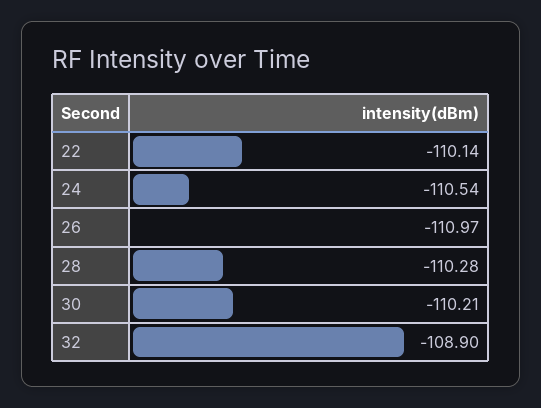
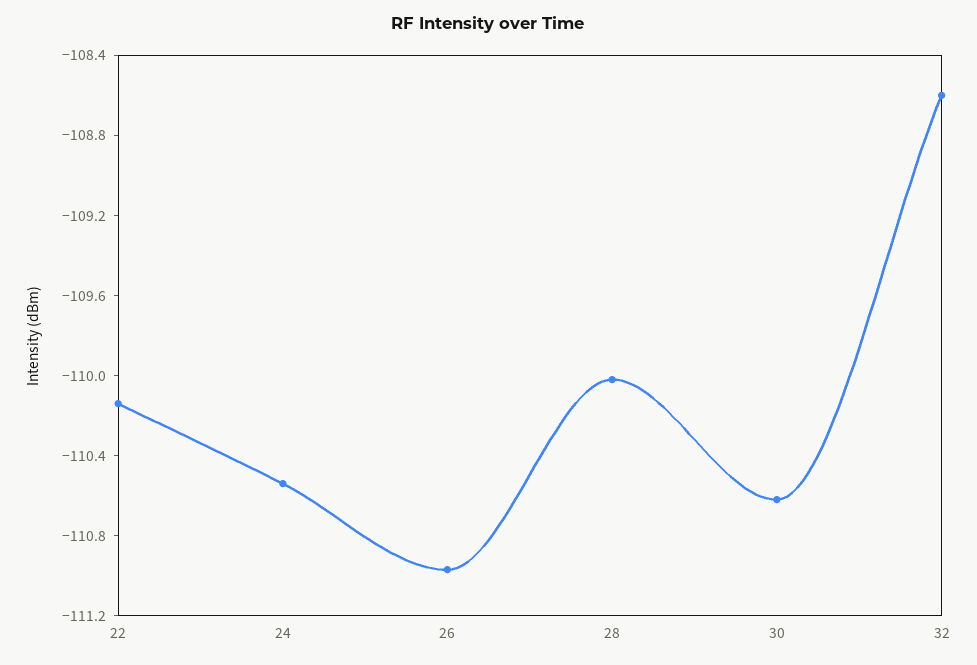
28: -110.28 -> -110
30: -110.21 -> -110.6
32: -108.9 -> -108.6

